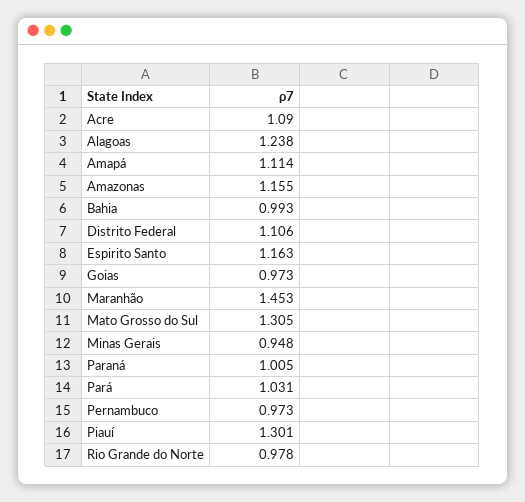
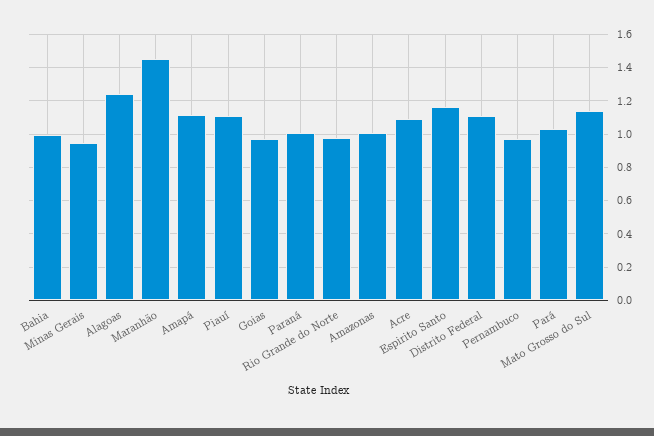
Amazonas: 1.155 -> 1
Mato Grosso do Sul: 1.305 -> 1.15
Piauí: 1.301 -> 1.1

